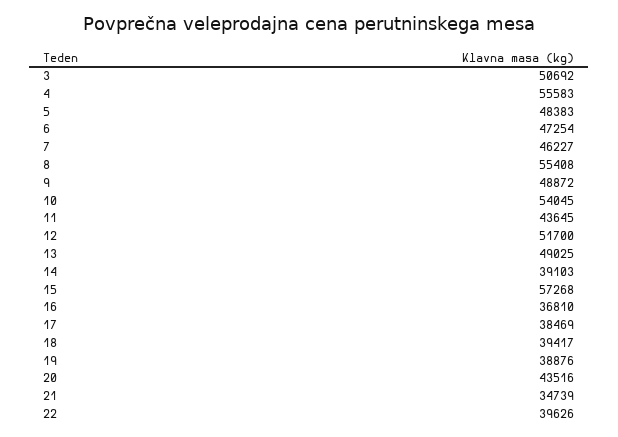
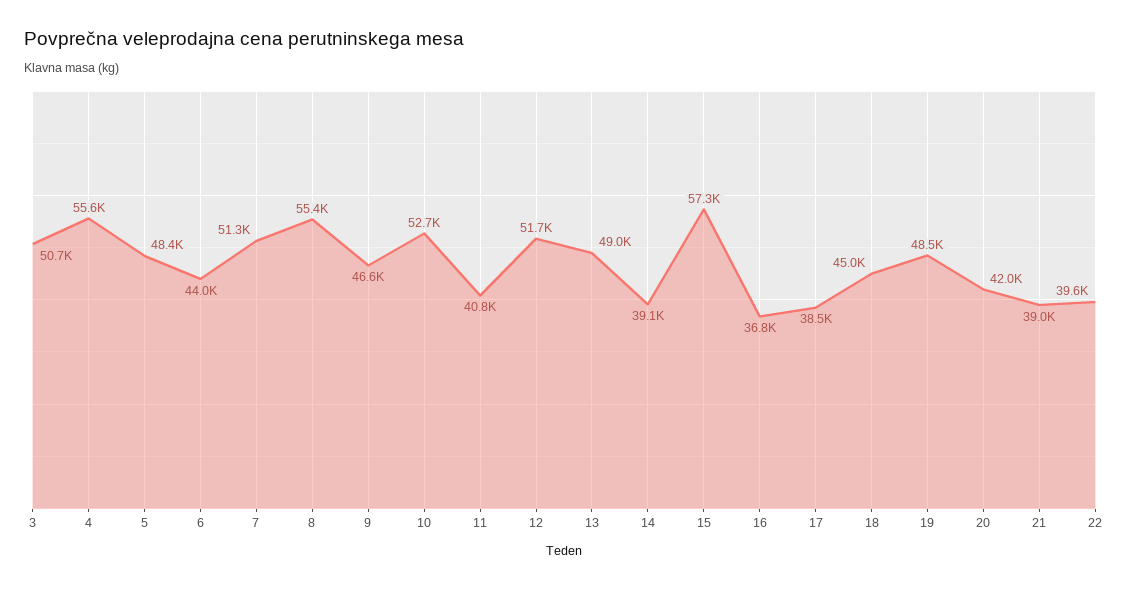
6: 47254 -> 44000
7: 46227 -> 51300
9: 48872 -> 46600
10: 54045 -> 52700
11: 43645 -> 40800
18: 39417 -> 45000
19: 38876 -> 48500
20: 43516 -> 42000
21: 34739 -> 39000

